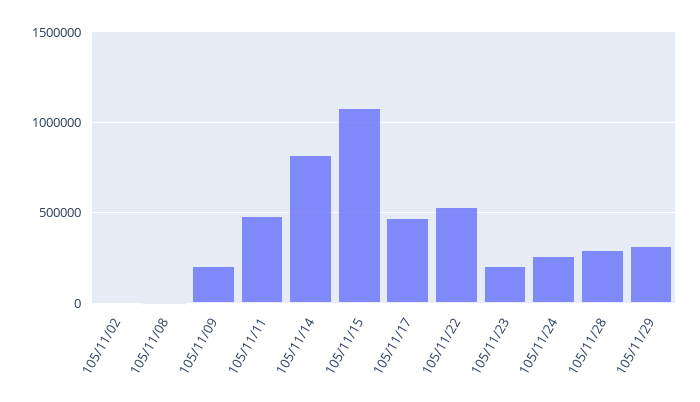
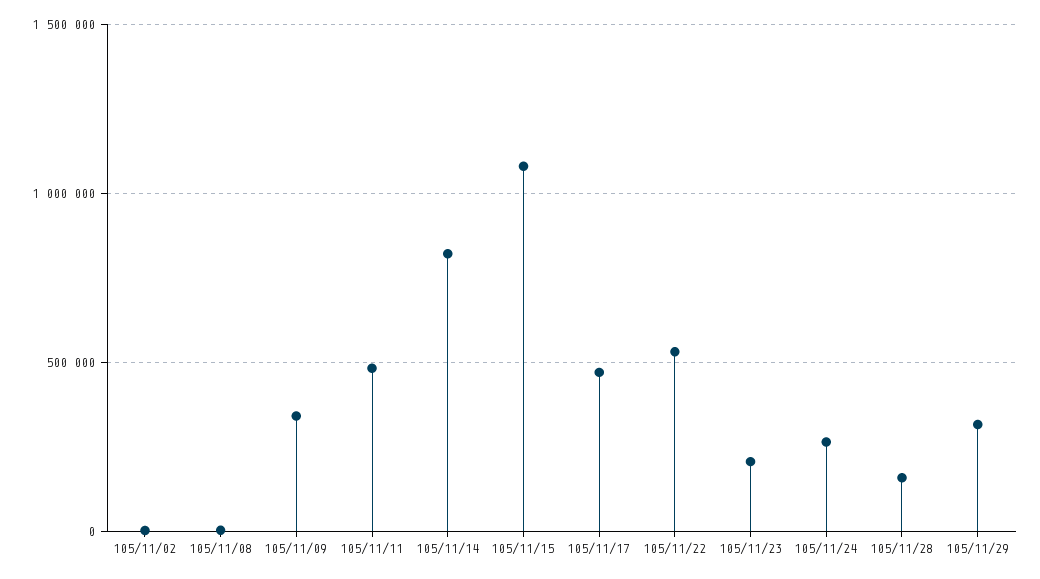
105/11/09: 200000 -> 350000
105/11/28: 300000 -> 150000

